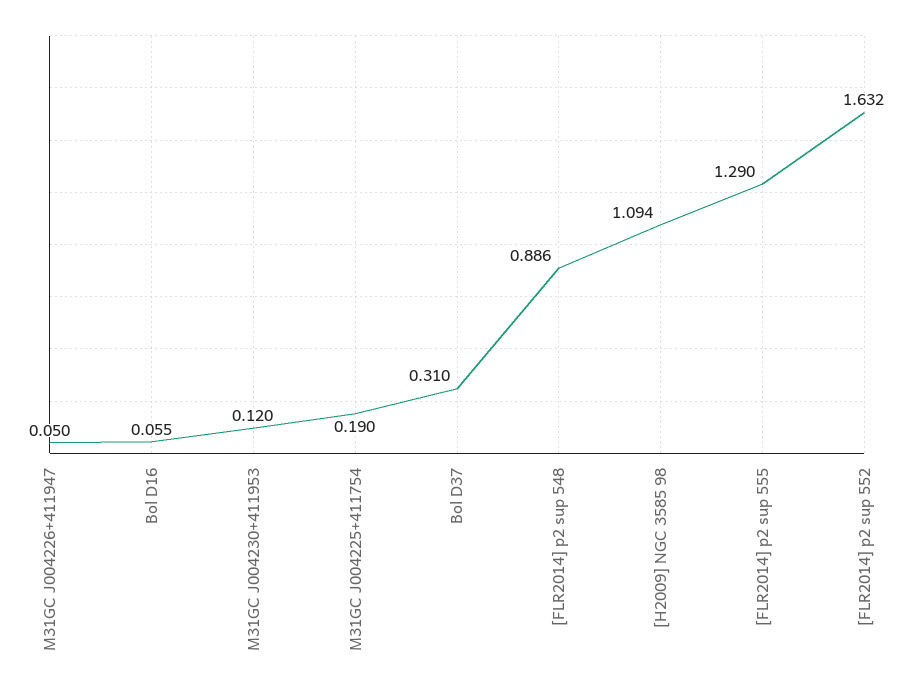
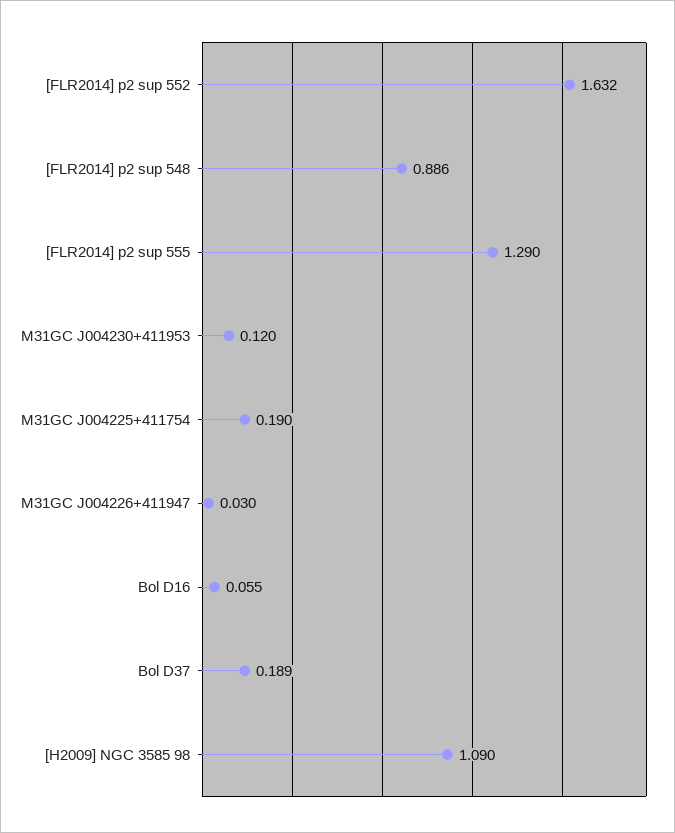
M31GC J004226+411947: 0.05 -> 0.03
Bol D37: 0.31 -> 0.189
[H2009] NGC 3585 98: 1.094 -> 1.09

